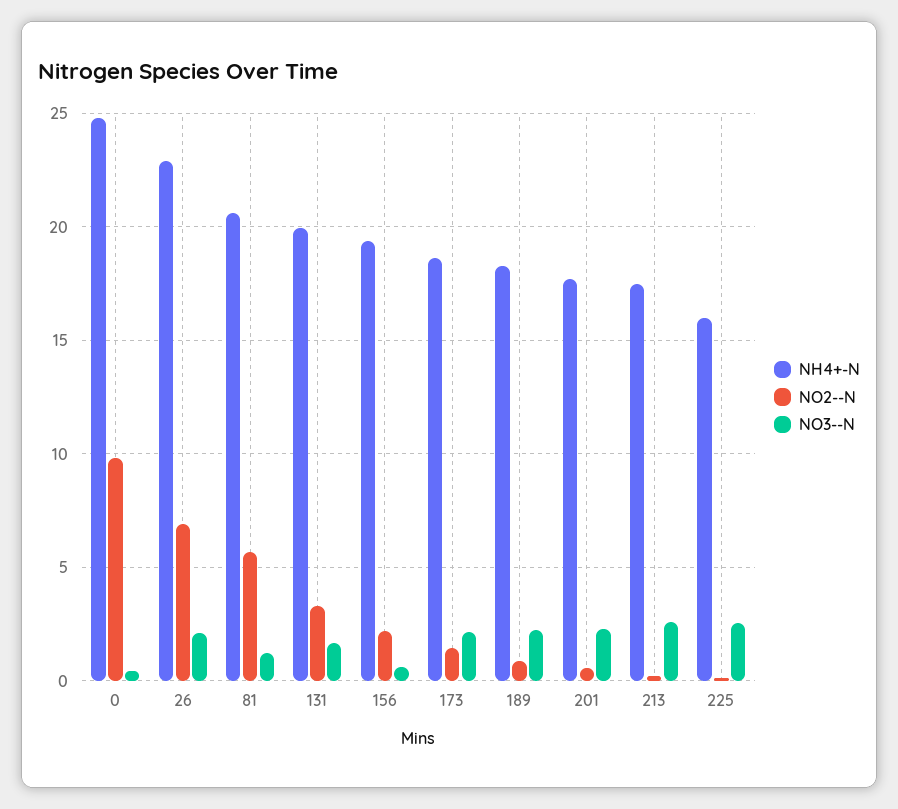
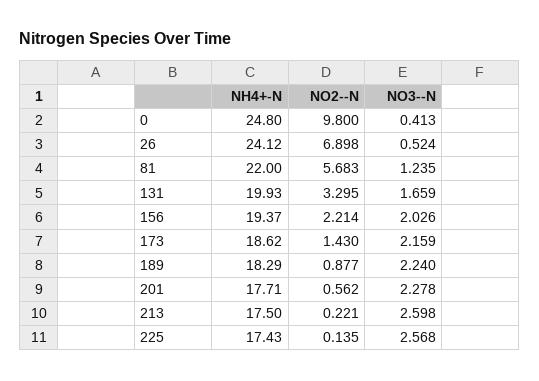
NH4+-N, 26: 23 -> 24.12
NO3--N, 26: 2 -> 0.524
NH4+-N, 81: 20.5 -> 22
NO3--N, 156: 0.5 -> 2.026
NH4+-N, 225: 16 -> 17.43

